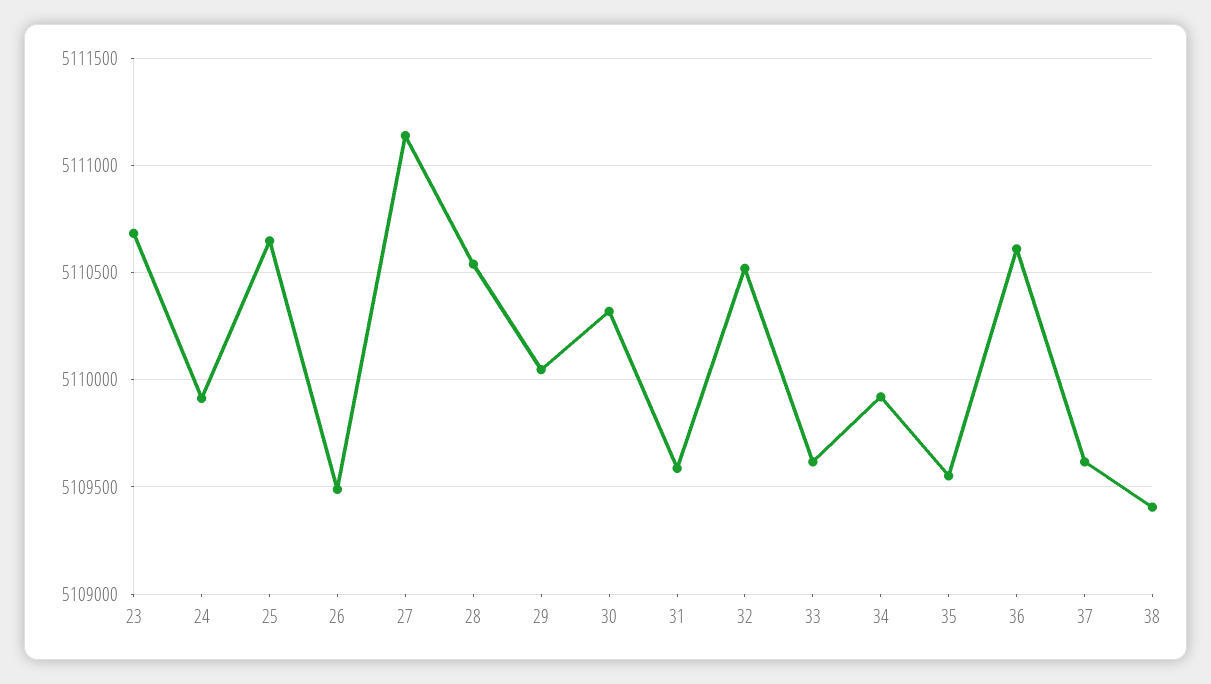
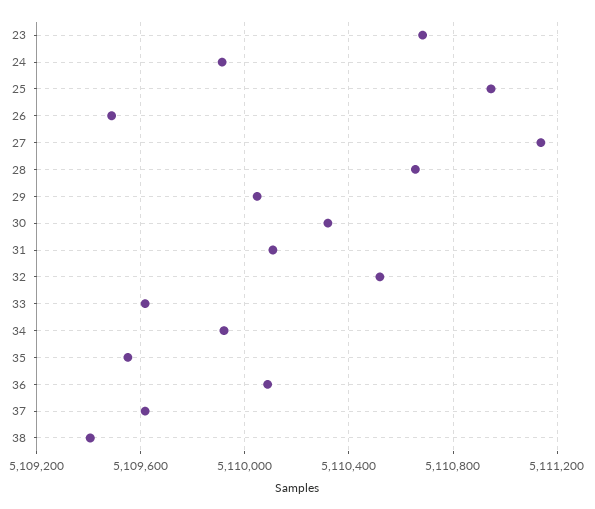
25: 5110650 -> 5110950
28: 5110550 -> 5110650
31: 5109600 -> 5110100
36: 5110600 -> 5110100

